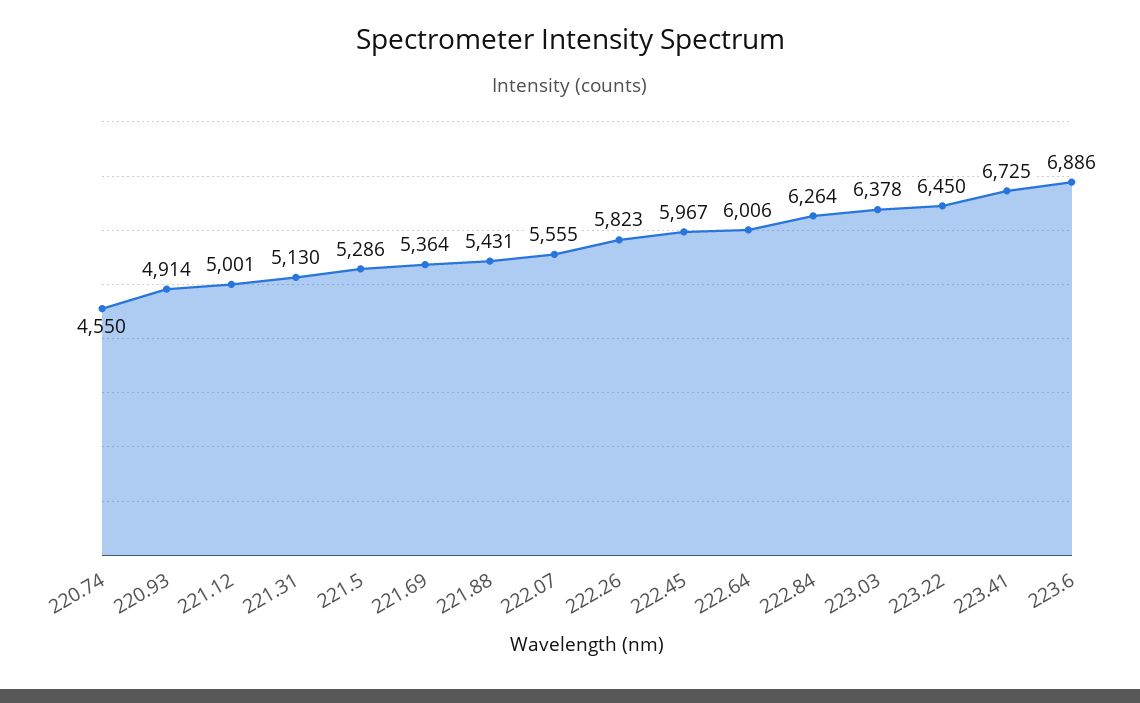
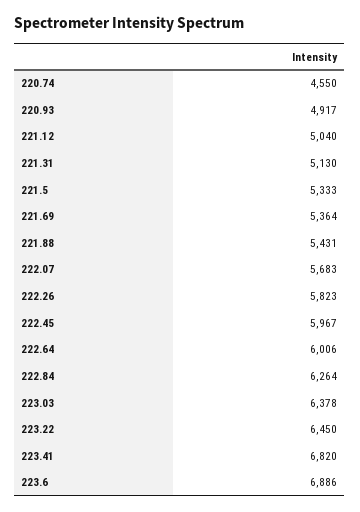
220.93: 4914 -> 4917
221.12: 5001 -> 5040
221.5: 5286 -> 5333
222.07: 5555 -> 5683
223.41: 6725 -> 6820

